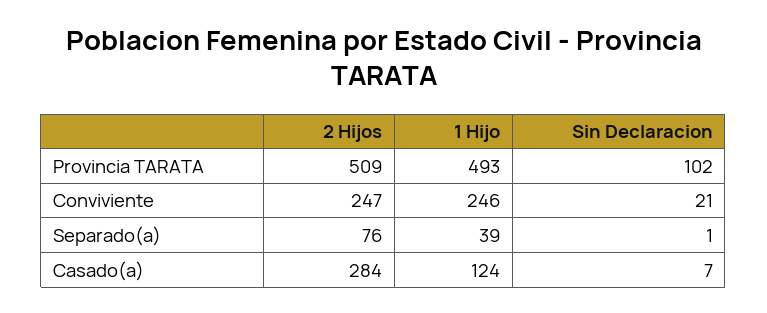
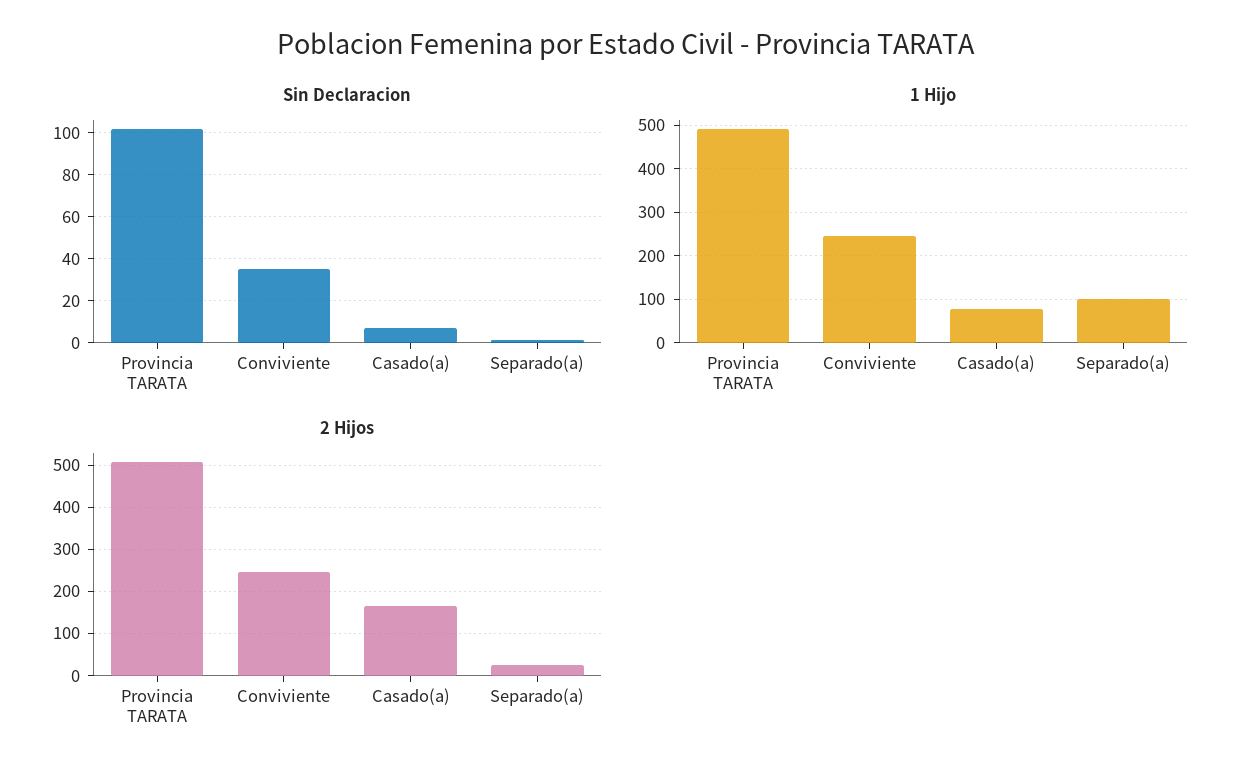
Sin Declaracion, Conviviente: 21 -> 35
2 Hijos, Separado(a): 76 -> 20
1 Hijo, Separado(a): 39 -> 100
2 Hijos, Casado(a): 284 -> 160
1 Hijo, Casado(a): 124 -> 80

